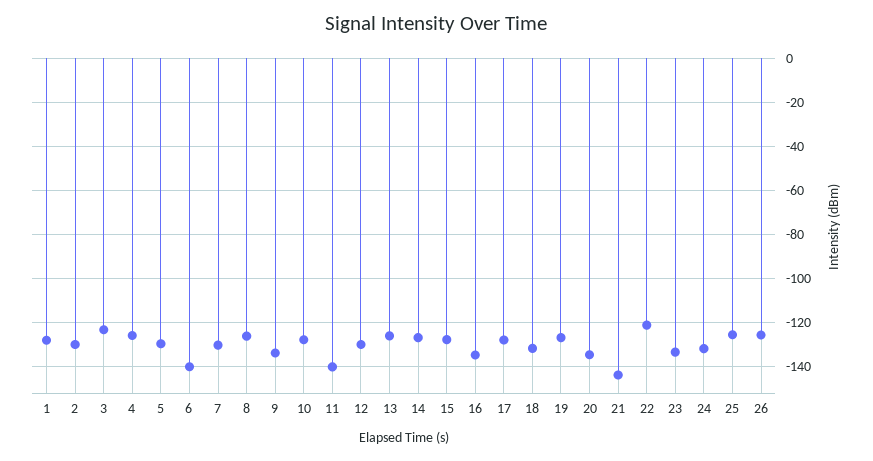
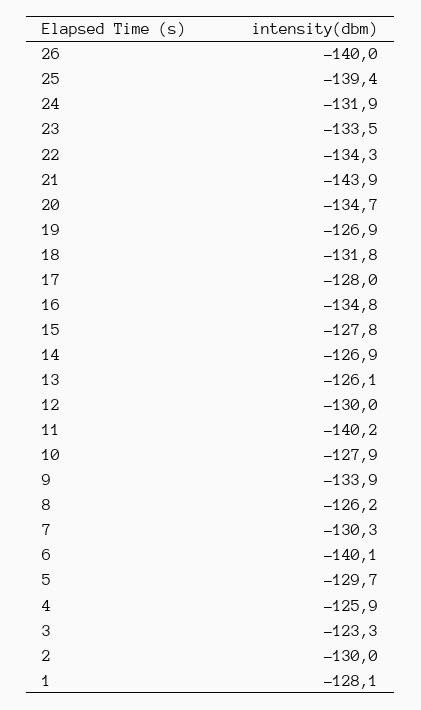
22: -120 -> -134.3
25: -125 -> -139.4
26: -125 -> -140

